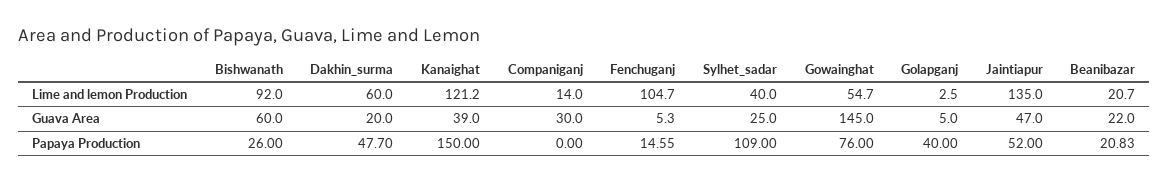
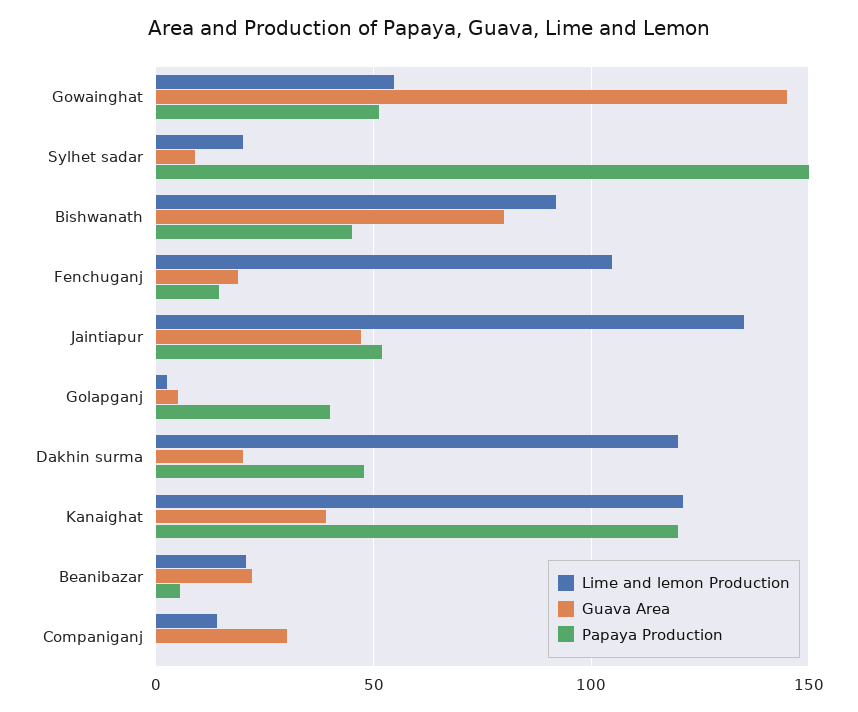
Lime and lemon Production, Dakhin_surma: 60 -> 120
Lime and lemon Production, Sylhet_sadar: 40 -> 20
Guava Area, Bishwanath: 60 -> 80
Guava Area, Fenchuganj: 5.3 -> 20
Guava Area, Sylhet_sadar: 25 -> 10
Papaya Production, Bishwanath: 26 -> 45
Papaya Production, Kanaighat: 150 -> 120
Papaya Production, Sylhet_sadar: 109 -> 150
Papaya Production, Gowainghat: 76 -> 50
Papaya Production, Beanibazar: 20.83 -> 5

